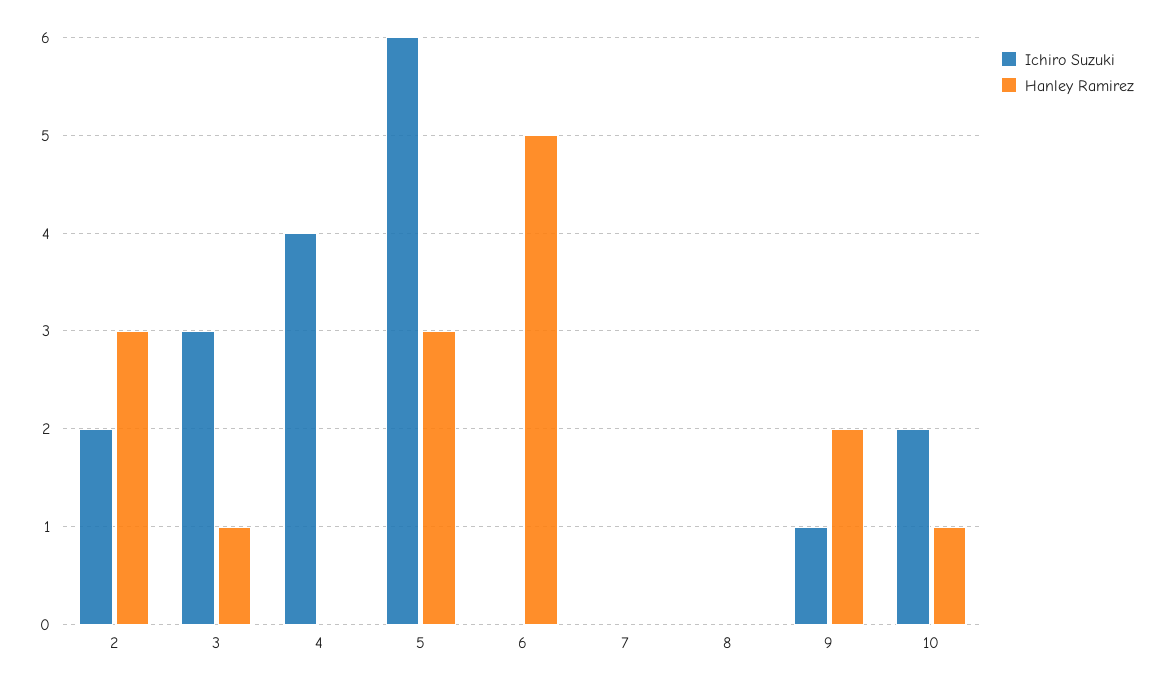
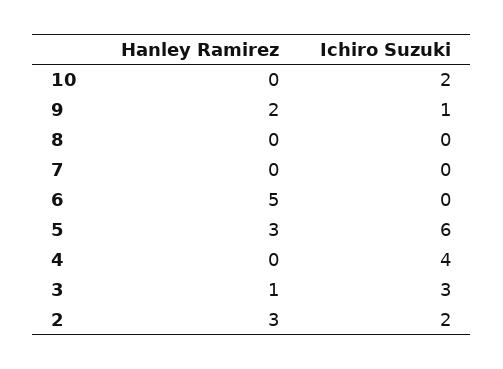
Hanley Ramirez, 10: 1 -> 0

